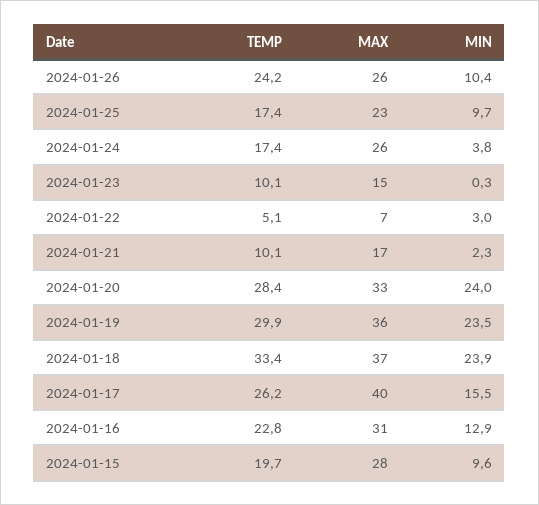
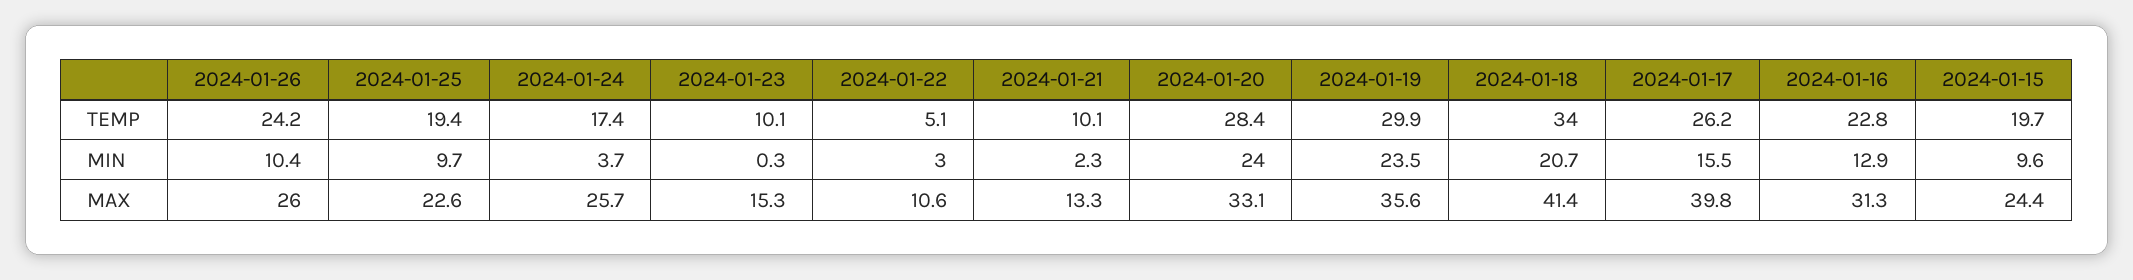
TEMP, 2024-01-25: 17.4 -> 19.4
MIN, 2024-01-24: 3.8 -> 3.7
MAX, 2024-01-22: 7 -> 10.6
MAX, 2024-01-21: 17 -> 13.3
TEMP, 2024-01-18: 33.4 -> 34
MAX, 2024-01-18: 37 -> 41.4
MIN, 2024-01-18: 23.9 -> 20.7
MAX, 2024-01-15: 28 -> 24.4

